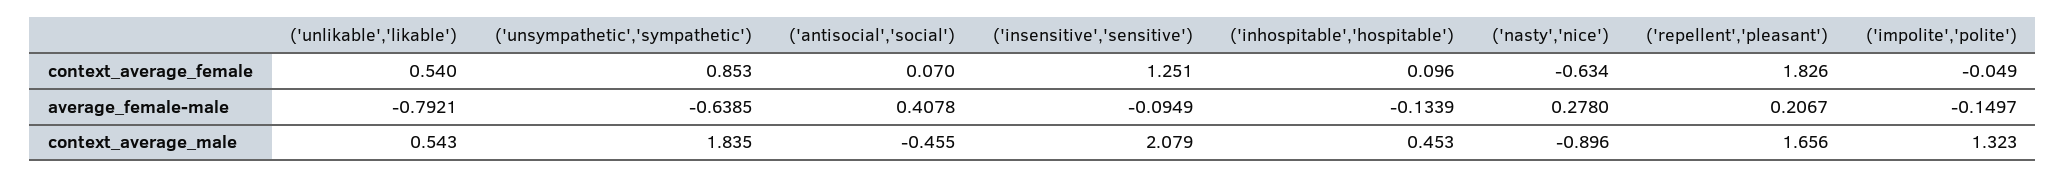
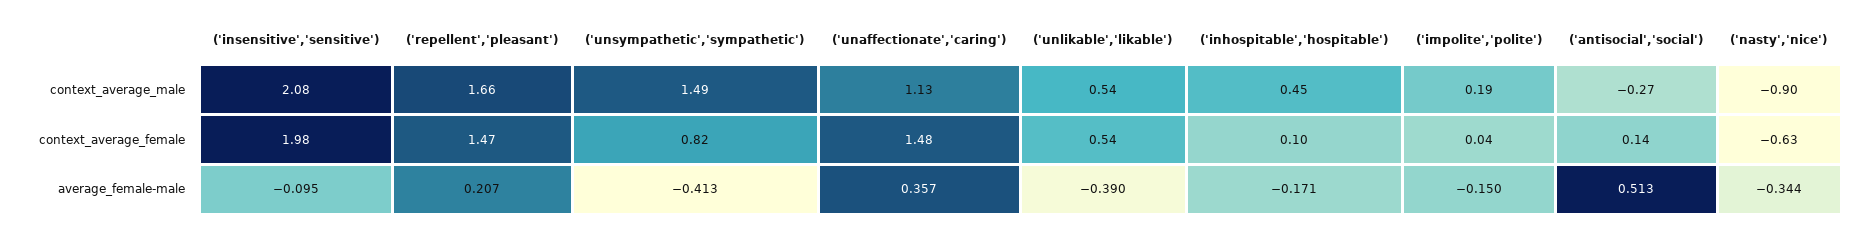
('unsympathetic','sympathetic'), context_average_female: 0.853 -> 0.82
('antisocial','social'), context_average_female: 0.07 -> 0.14
('insensitive','sensitive'), context_average_female: 1.251 -> 1.98
('repellent','pleasant'), context_average_female: 1.826 -> 1.47
('impolite','polite'), context_average_female: -0.049 -> 0.04
('unlikable','likable'), average_female-male: -0.7921 -> -0.39
('unsympathetic','sympathetic'), average_female-male: -0.6385 -> -0.413
('antisocial','social'), average_female-male: 0.4078 -> 0.513
('inhospitable','hospitable'), average_female-male: -0.1339 -> -0.171
('nasty','nice'), average_female-male: 0.278 -> -0.344
('unsympathetic','sympathetic'), context_average_male: 1.835 -> 1.49
('antisocial','social'), context_average_male: -0.455 -> -0.27
('impolite','polite'), context_average_male: 1.323 -> 0.19
('unaffectionate','caring'), context_average_male: none -> 1.13
('unaffectionate','caring'), context_average_female: none -> 1.48
('unaffectionate','caring'), average_female-male: none -> 0.357

